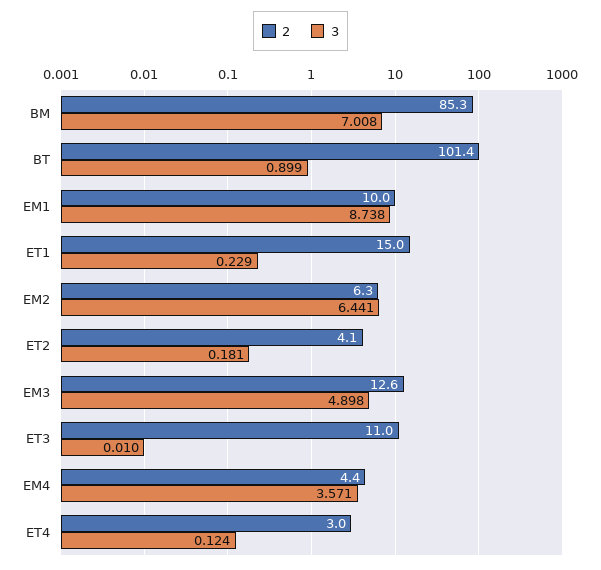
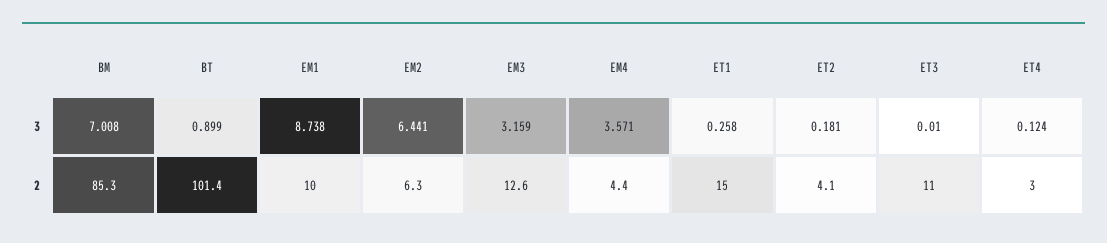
3, ET1: 0.229 -> 0.258
3, EM3: 4.898 -> 3.159

